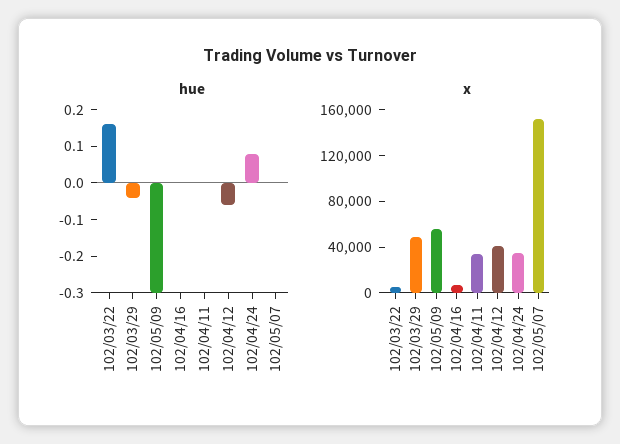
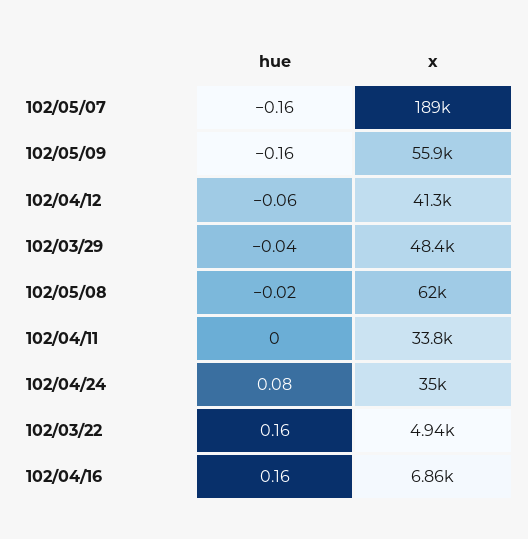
hue, 102/05/09: -0.3 -> -0.16
hue, 102/04/16: 0 -> 0.16
hue, 102/05/07: 0 -> -0.16
x, 102/05/07: 150000 -> 189000
hue, 102/05/08: none -> -0.02
x, 102/05/08: none -> 62000

